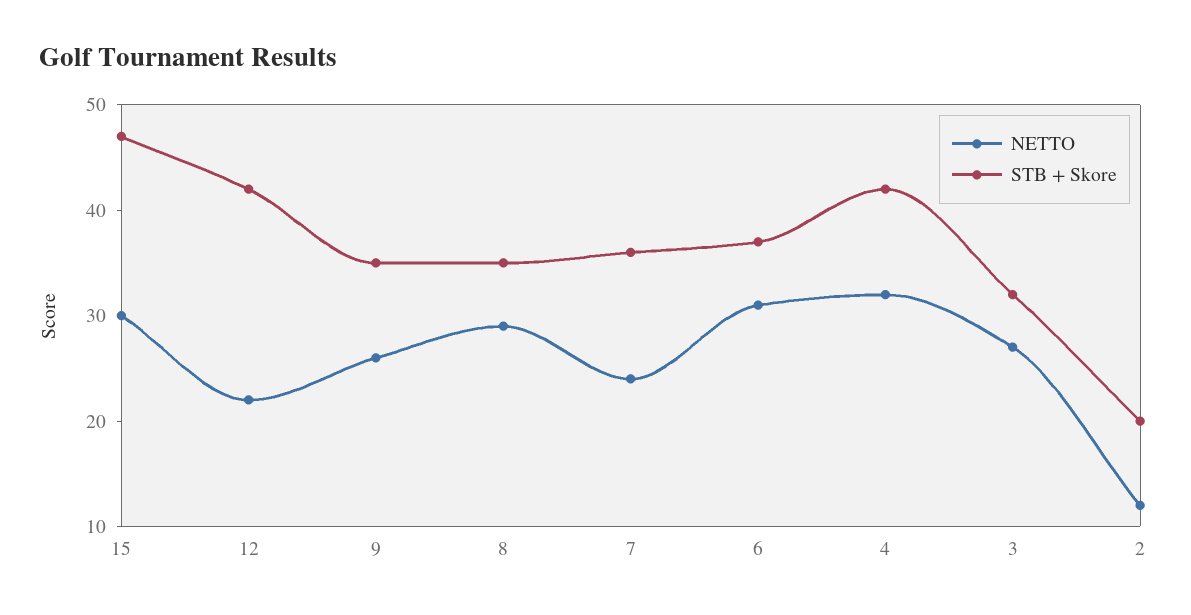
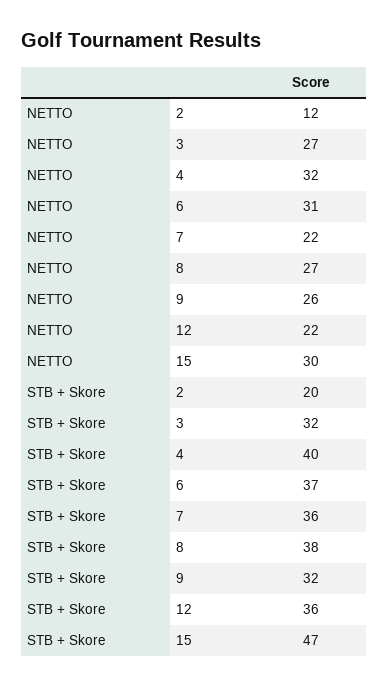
STB + Skore, 12: 42 -> 36
STB + Skore, 9: 35 -> 32
NETTO, 8: 29 -> 27
STB + Skore, 8: 35 -> 38
NETTO, 7: 24 -> 22
STB + Skore, 4: 42 -> 40

